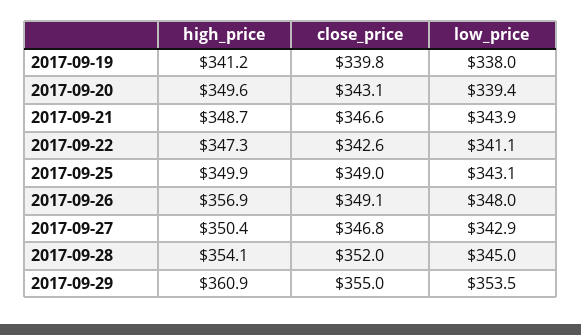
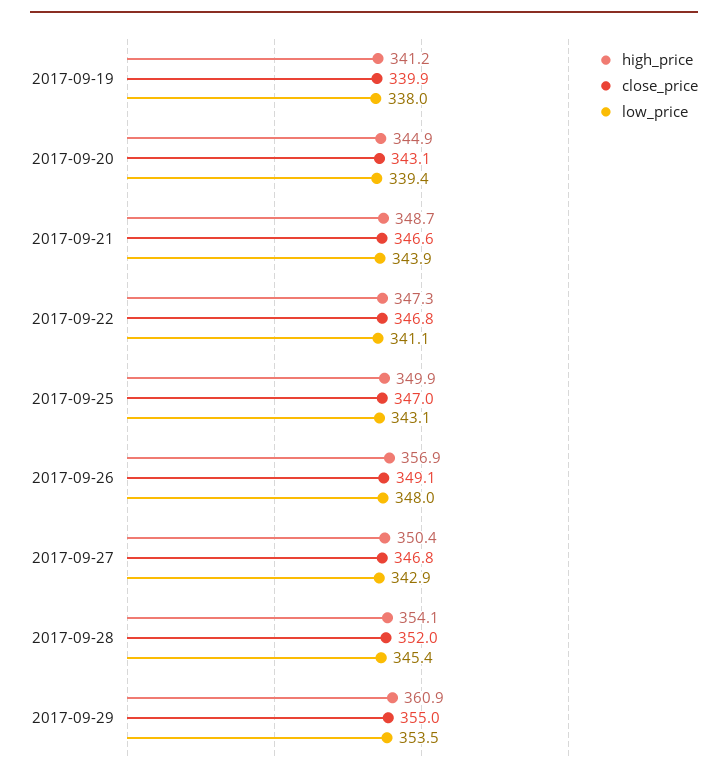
close_price, 2017-09-19: 339.8 -> 339.9
high_price, 2017-09-20: 349.6 -> 344.9
close_price, 2017-09-22: 342.6 -> 346.8
close_price, 2017-09-25: 349 -> 347
low_price, 2017-09-28: 345 -> 345.4

